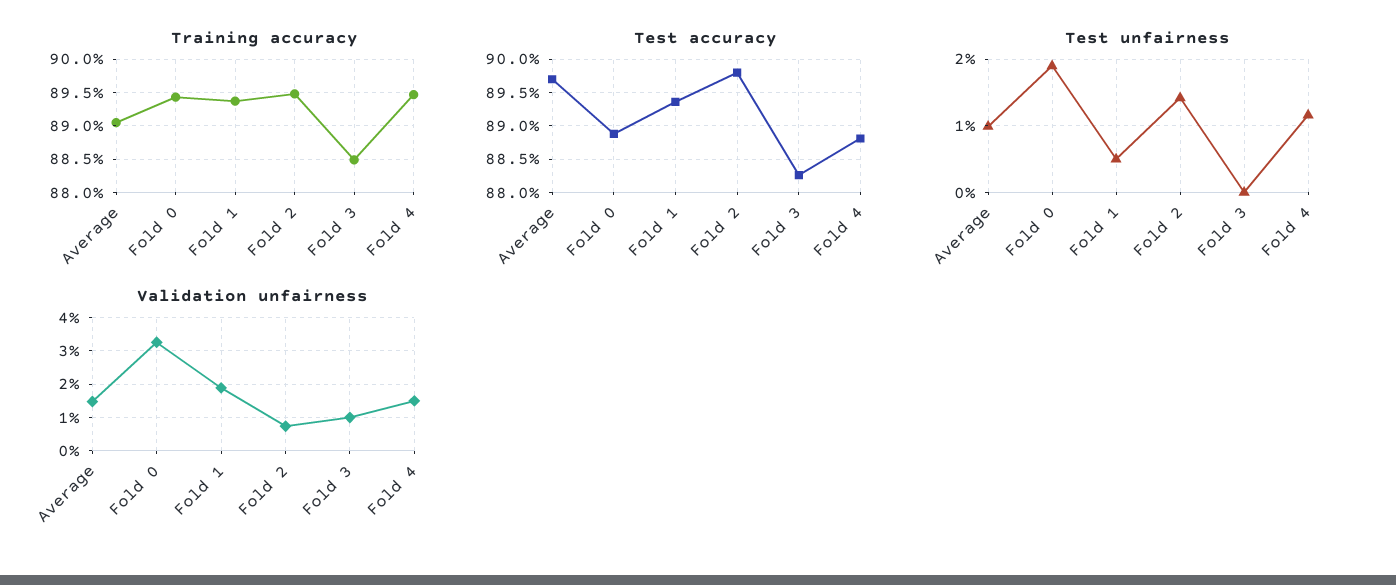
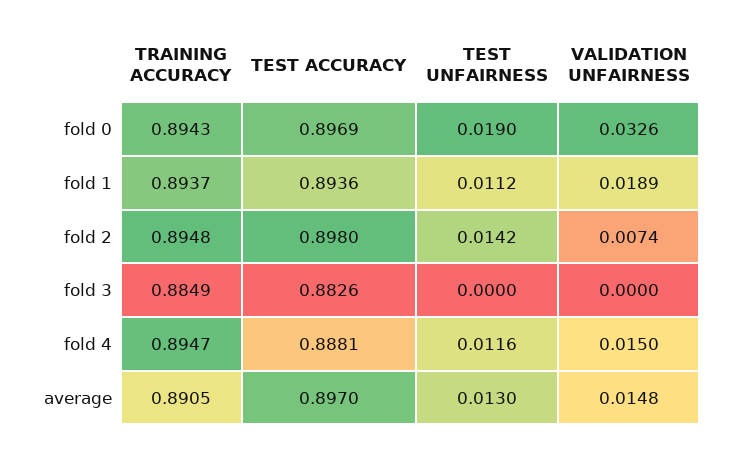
Test accuracy, Fold 0: 0.889 -> 0.8969
Test unfairness, Average: 0.01 -> 0.013
Test unfairness, Fold 1: 0.005 -> 0.0112
Validation unfairness, Fold 3: 0.01 -> 0

